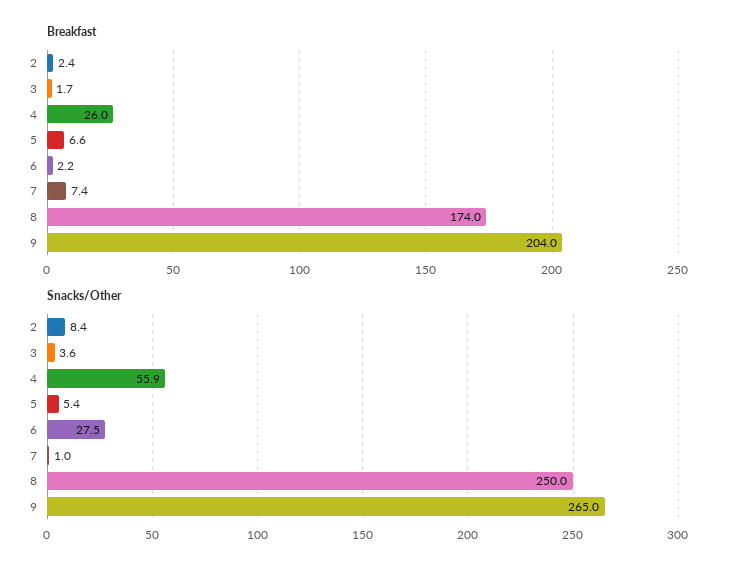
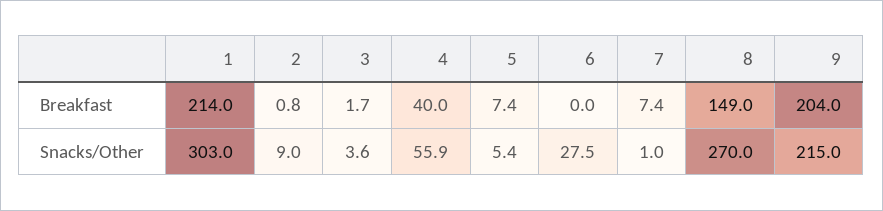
Breakfast, 2: 2.4 -> 0.8
Breakfast, 4: 26 -> 40
Breakfast, 5: 6.6 -> 7.4
Breakfast, 6: 2.2 -> 0
Breakfast, 8: 174 -> 149
Snacks/Other, 2: 8.4 -> 9
Snacks/Other, 8: 250 -> 270
Snacks/Other, 9: 265 -> 215
Breakfast, 1: none -> 214
Snacks/Other, 1: none -> 303

